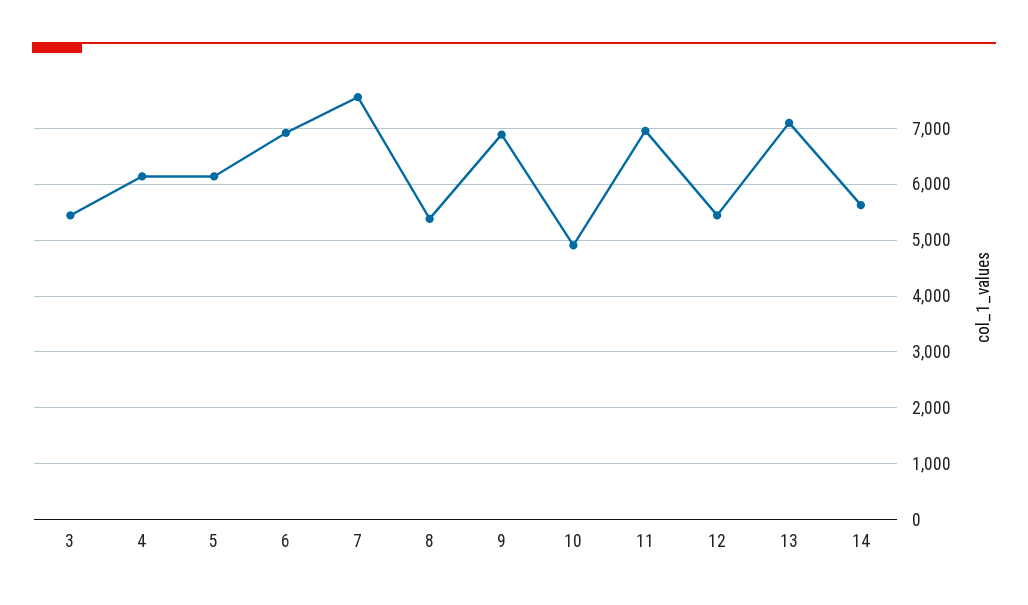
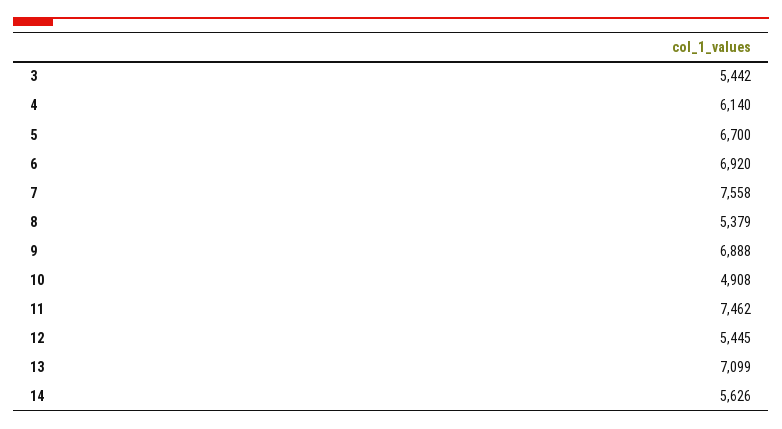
5: 6200 -> 6700
11: 7000 -> 7462

